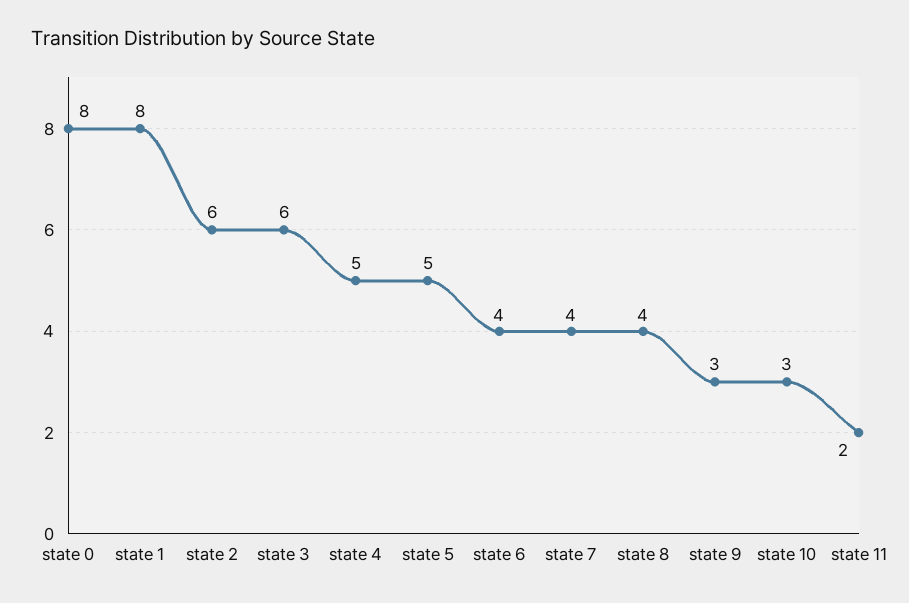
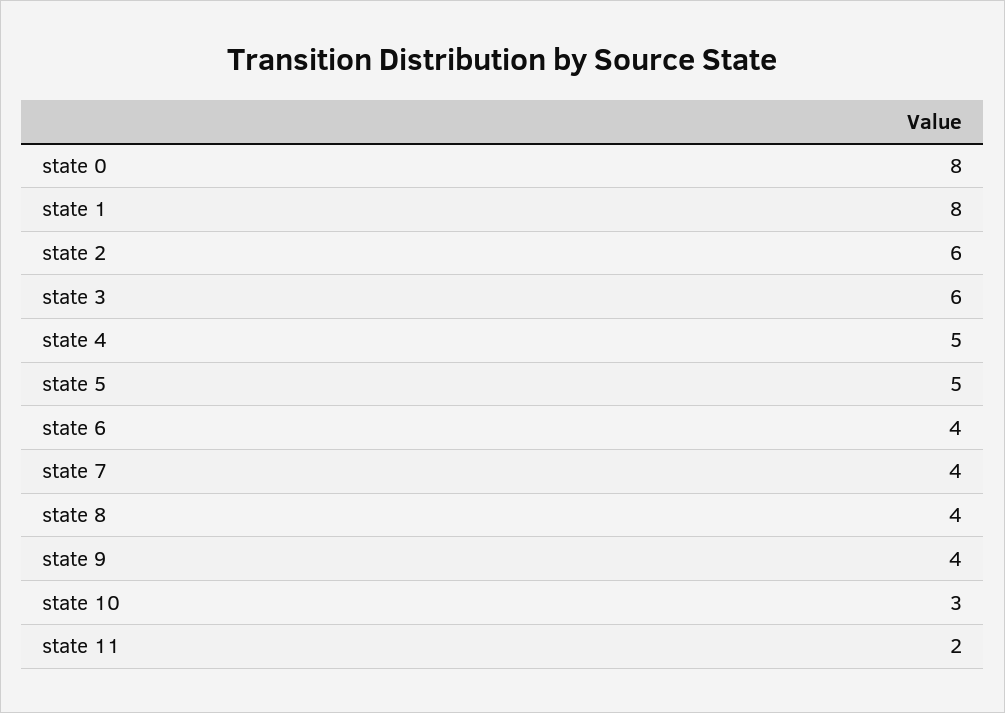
state 9: 3 -> 4

